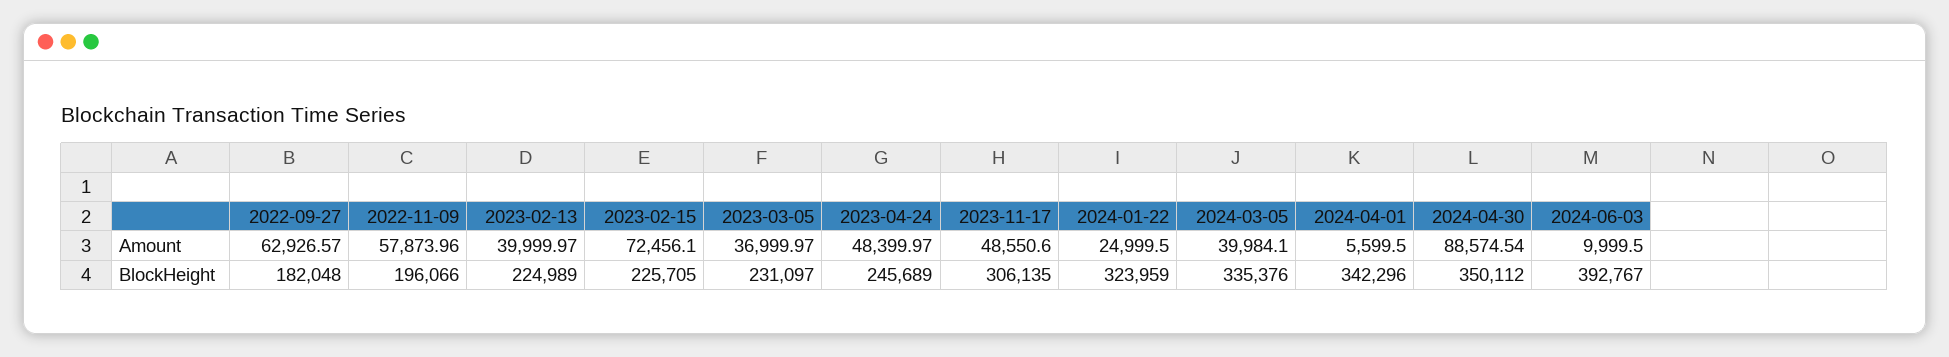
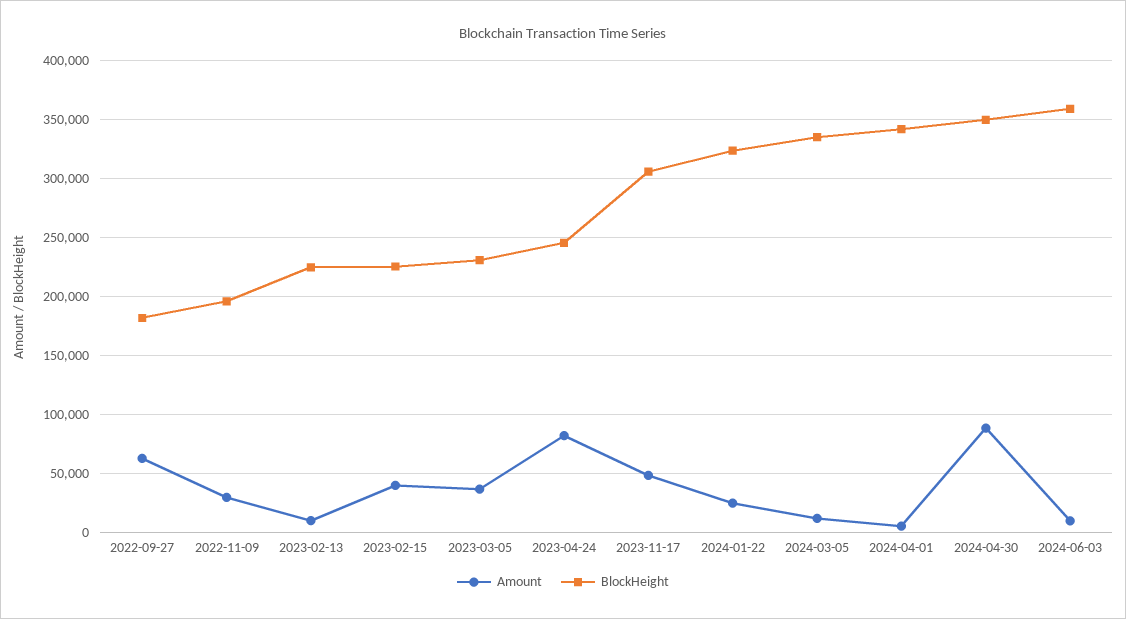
Amount, 2022-11-09: 57873.96 -> 30000
Amount, 2023-02-13: 39999.97 -> 10000
Amount, 2023-02-15: 72456.1 -> 40000
Amount, 2023-04-24: 48399.97 -> 80000
Amount, 2024-03-05: 39984.1 -> 10000
BlockHeight, 2024-06-03: 392767 -> 360000

